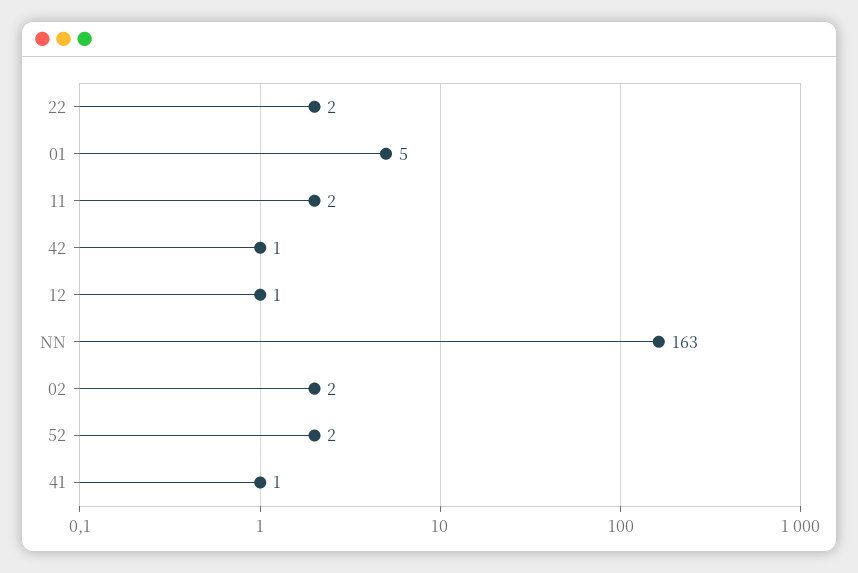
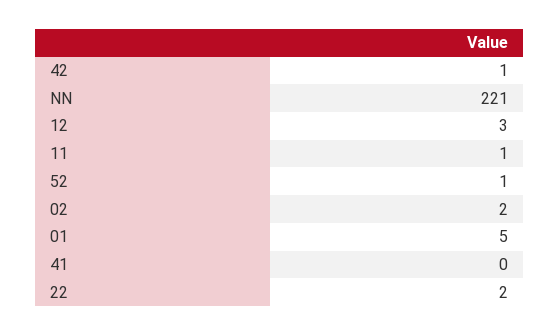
11: 2 -> 1
12: 1 -> 3
NN: 163 -> 221
52: 2 -> 1
41: 1 -> 0

